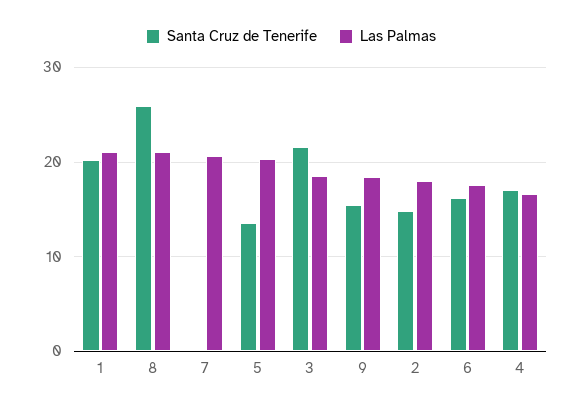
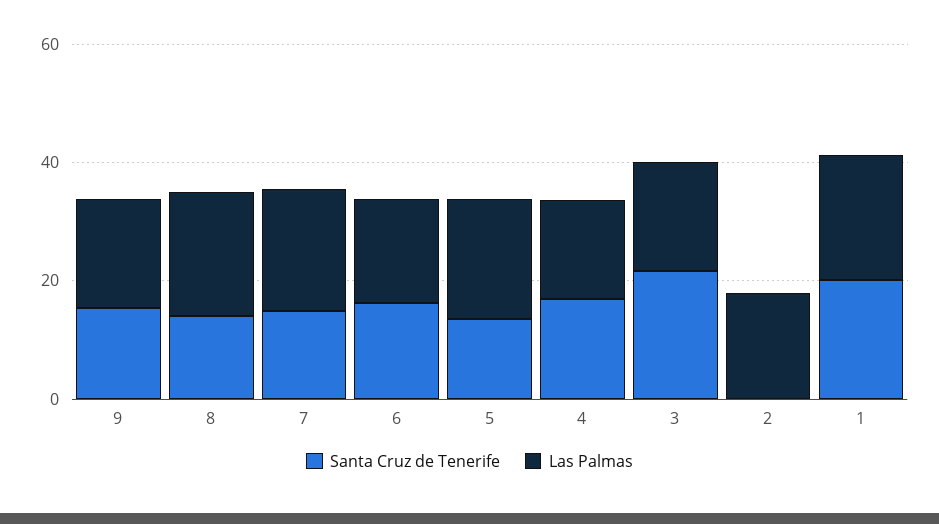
Santa Cruz de Tenerife, 8: 26 -> 15
Santa Cruz de Tenerife, 7: 0 -> 15
Santa Cruz de Tenerife, 2: 15 -> 0

